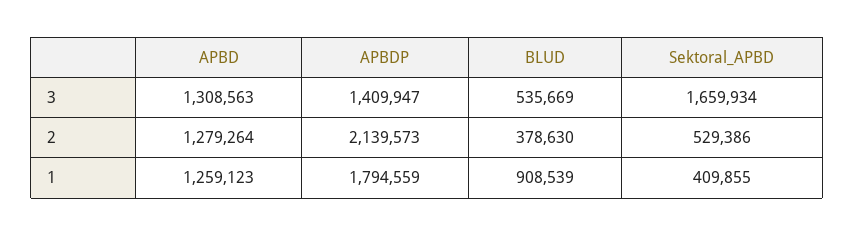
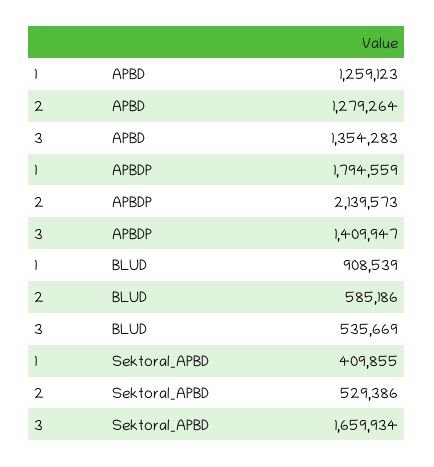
APBD, 3: 1308563 -> 1354283
BLUD, 2: 378630 -> 585186

